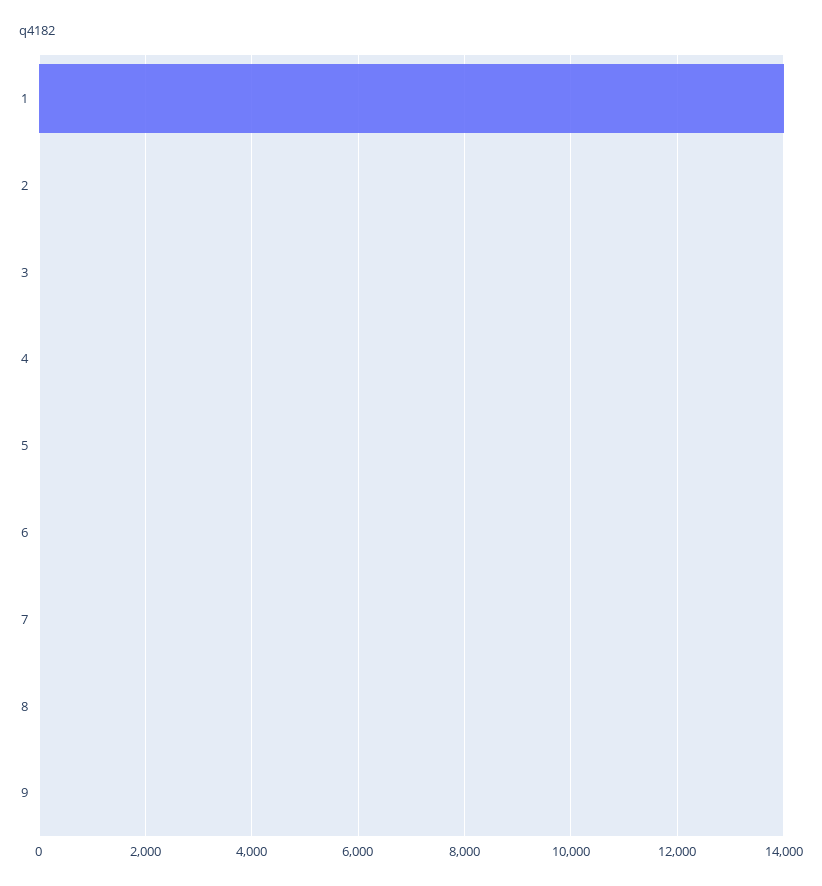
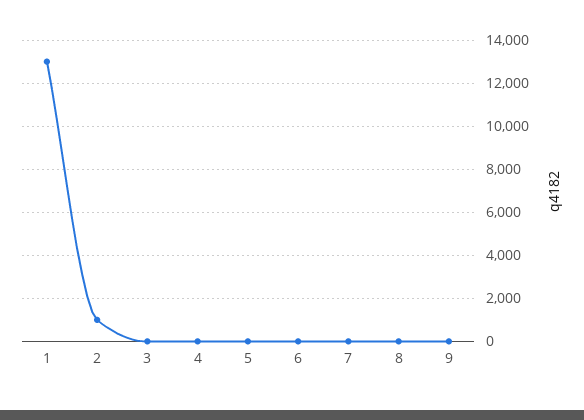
1: 14000 -> 13000
2: 0 -> 1000

